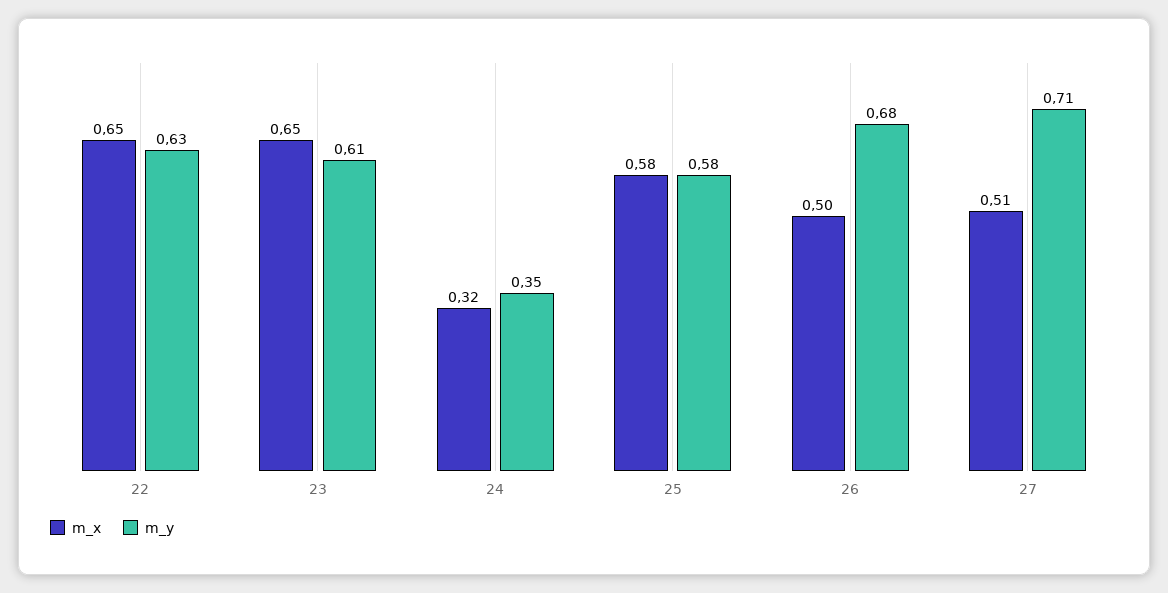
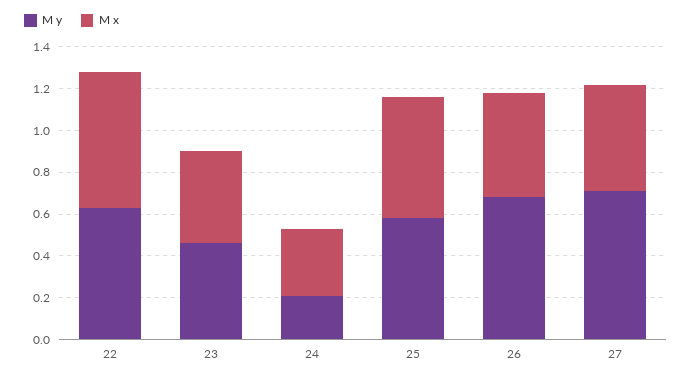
m_x, 23: 0.65 -> 0.45
m_y, 23: 0.61 -> 0.45
m_y, 24: 0.35 -> 0.2

